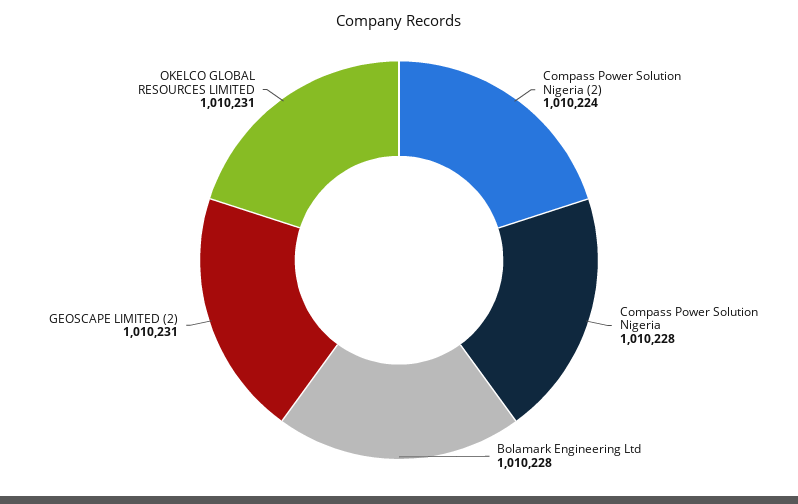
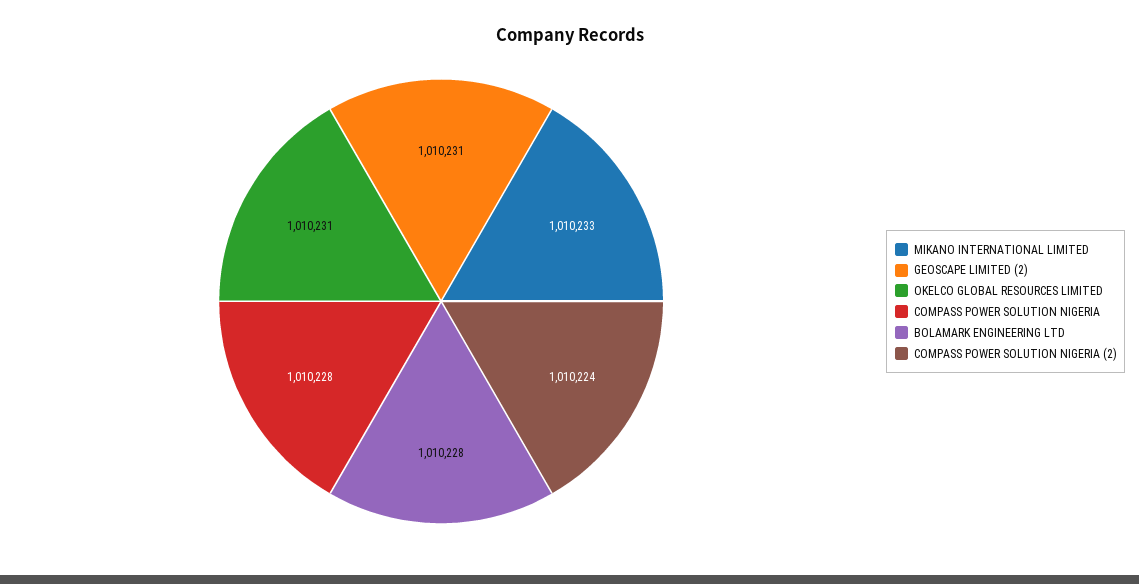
MIKANO INTERNATIONAL LIMITED: none -> 1010233

